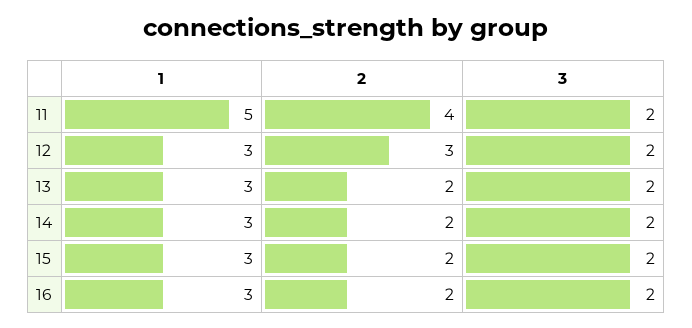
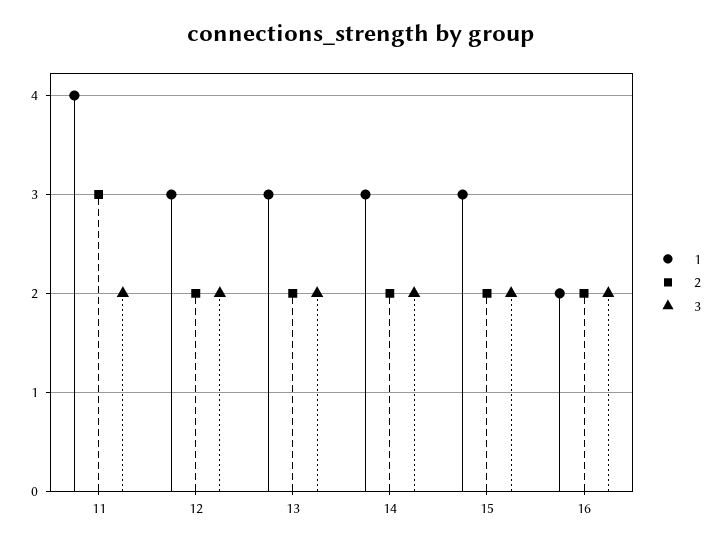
1, 11: 5 -> 4
2, 11: 4 -> 3
2, 12: 3 -> 2
1, 16: 3 -> 2

